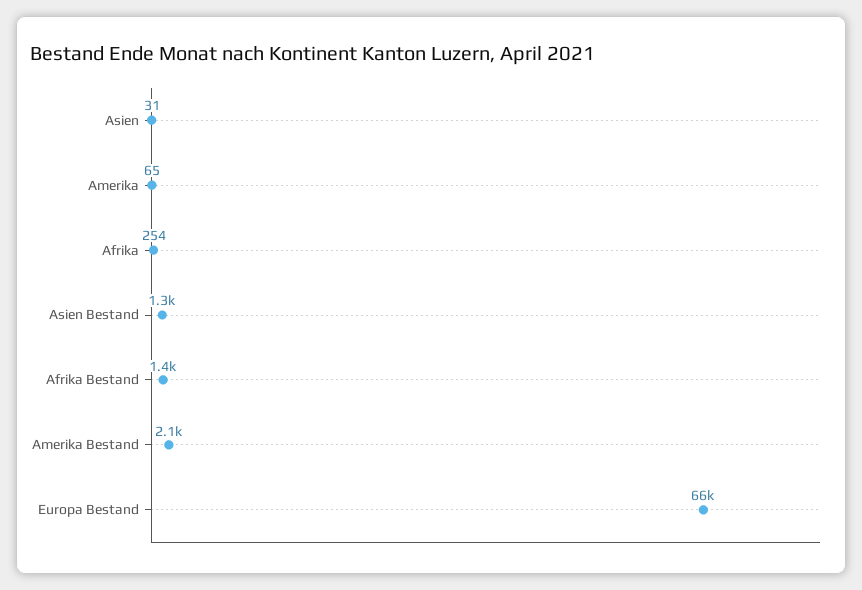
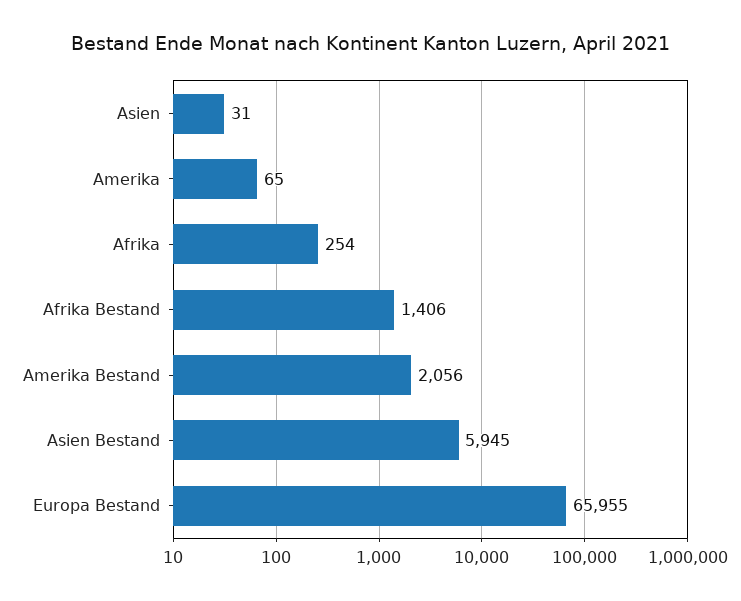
Asien Bestand: 1300 -> 5945

